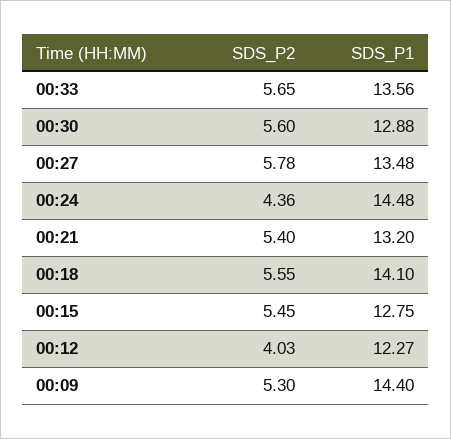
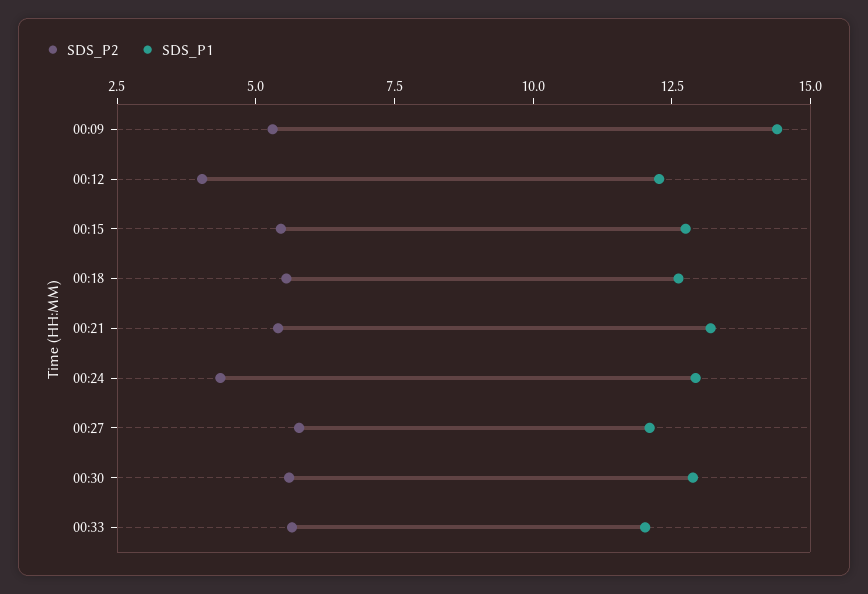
SDS_P1, 00:33: 13.56 -> 12
SDS_P1, 00:27: 13.48 -> 12
SDS_P1, 00:24: 14.48 -> 13
SDS_P1, 00:18: 14.1 -> 12.5

